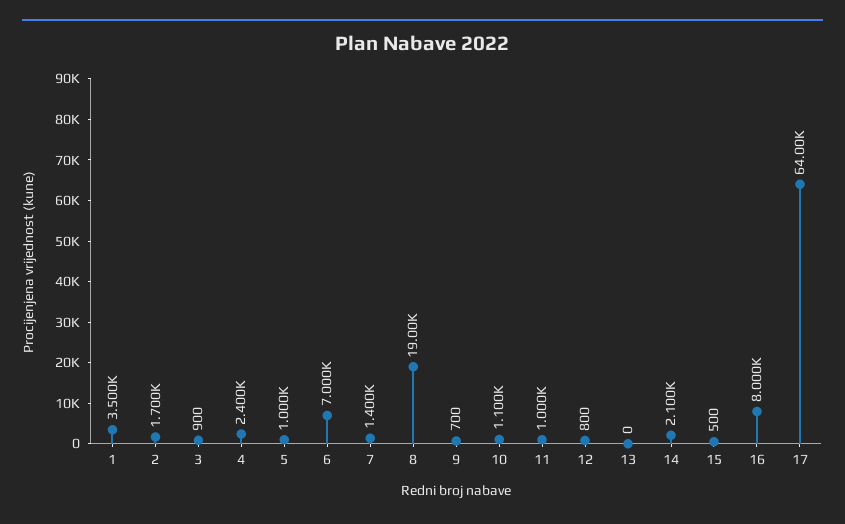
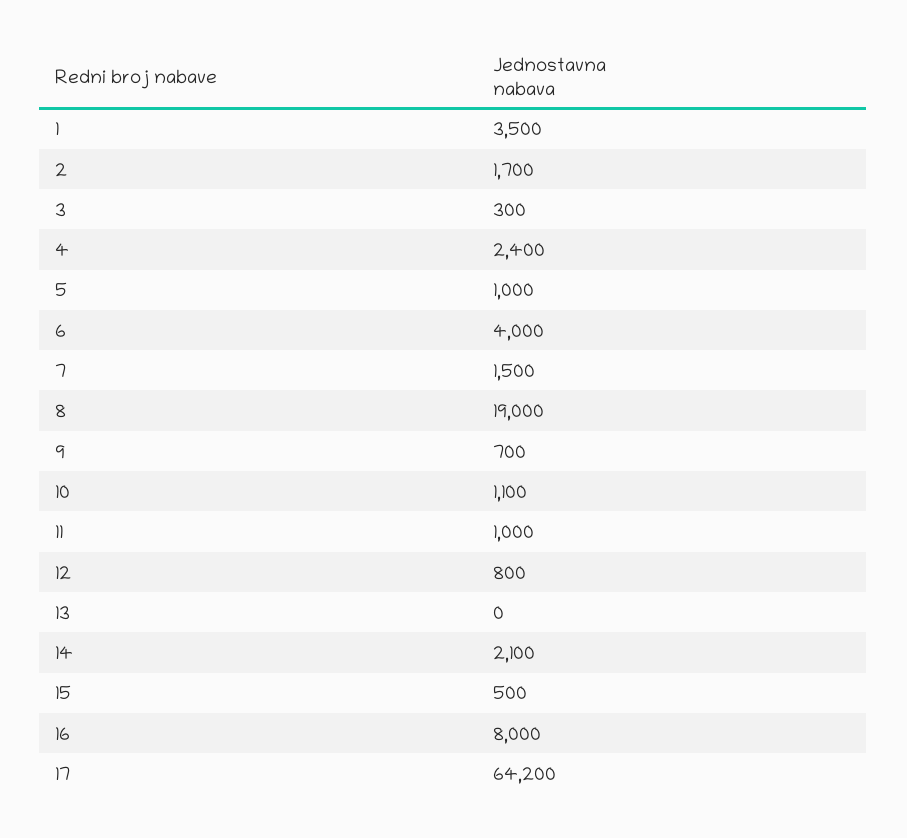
3: 900 -> 300
6: 7000 -> 4000
7: 1400 -> 1500
17: 64000 -> 64200

